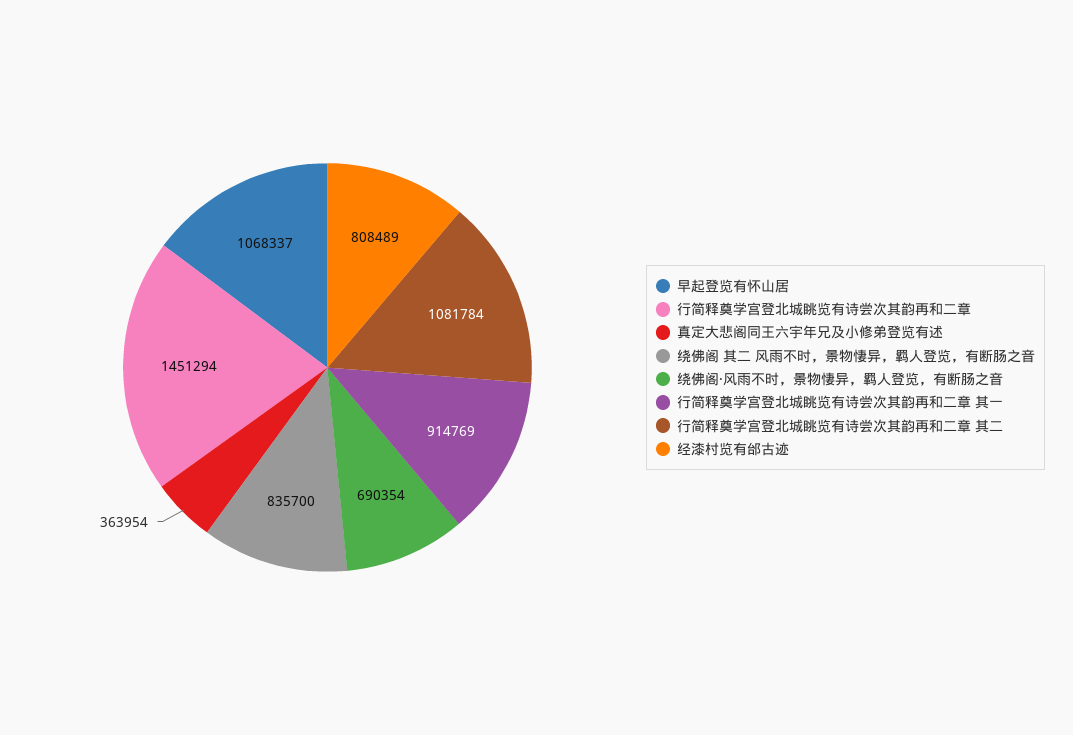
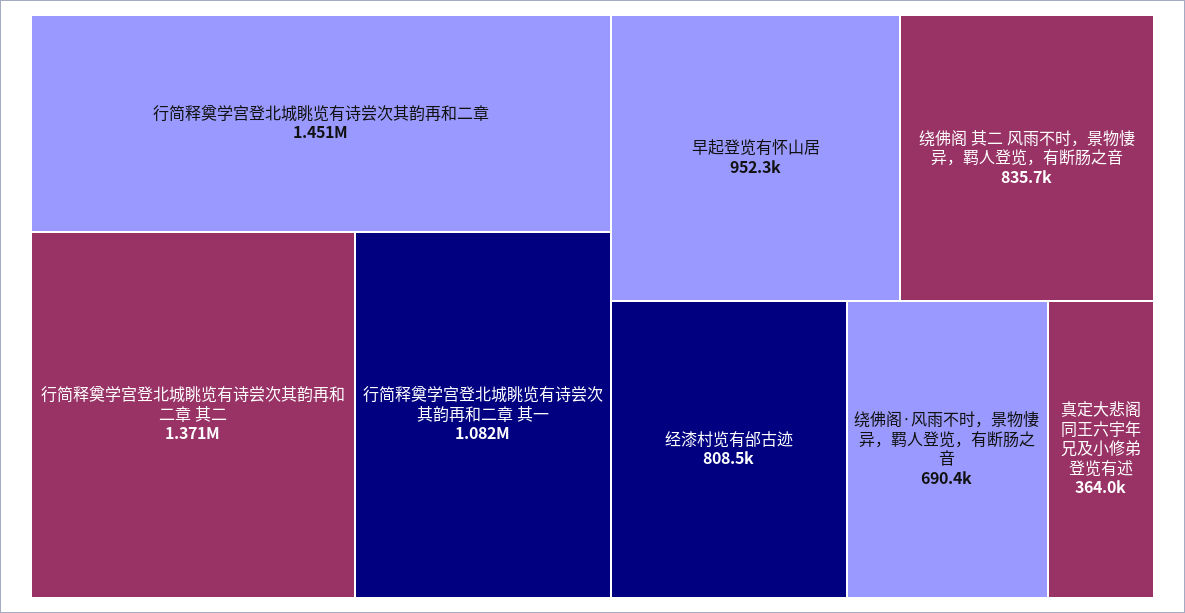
早起登览有怀山居: 1068337 -> 952300
行简释奠学宫登北城眺览有诗尝次其韵再和二章 其一: 914769 -> 1082000
行简释奠学宫登北城眺览有诗尝次其韵再和二章 其二: 1081784 -> 1371000

